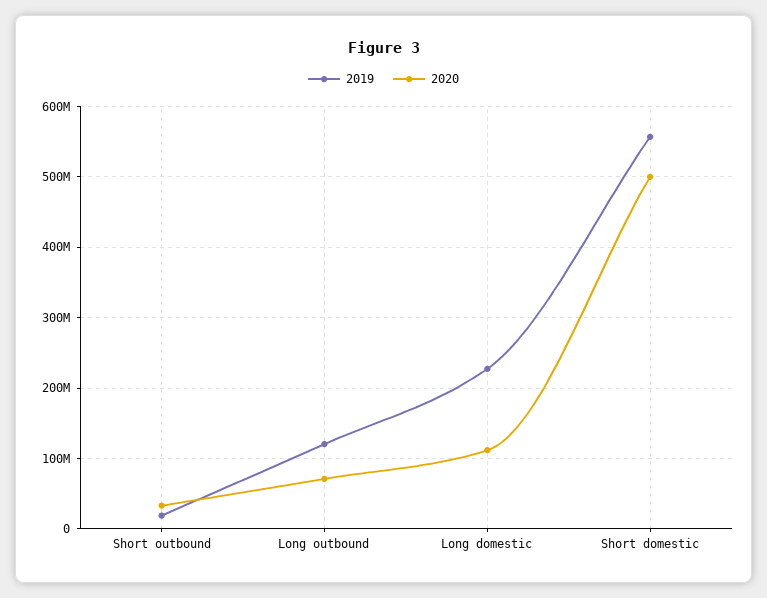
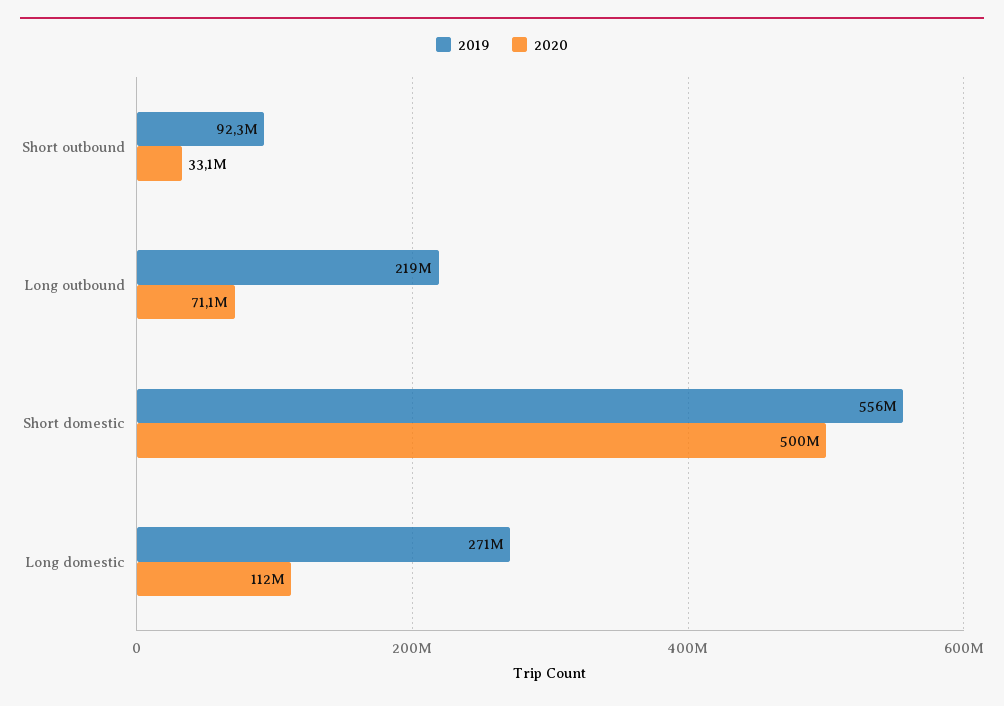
2019, Short outbound: 20000000 -> 92300000
2019, Long outbound: 120000000 -> 219000000
2019, Long domestic: 230000000 -> 271000000

